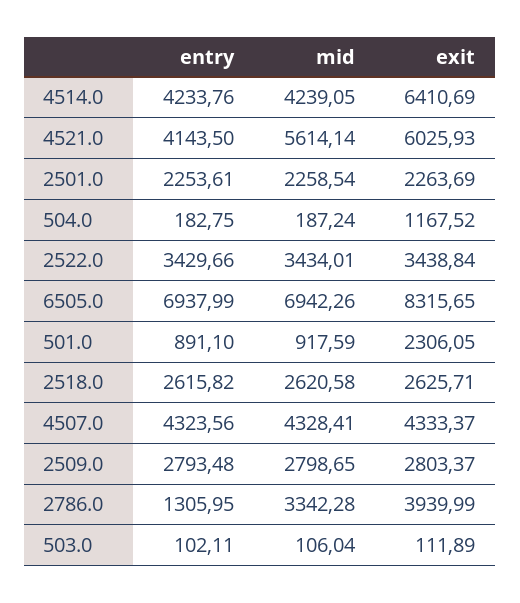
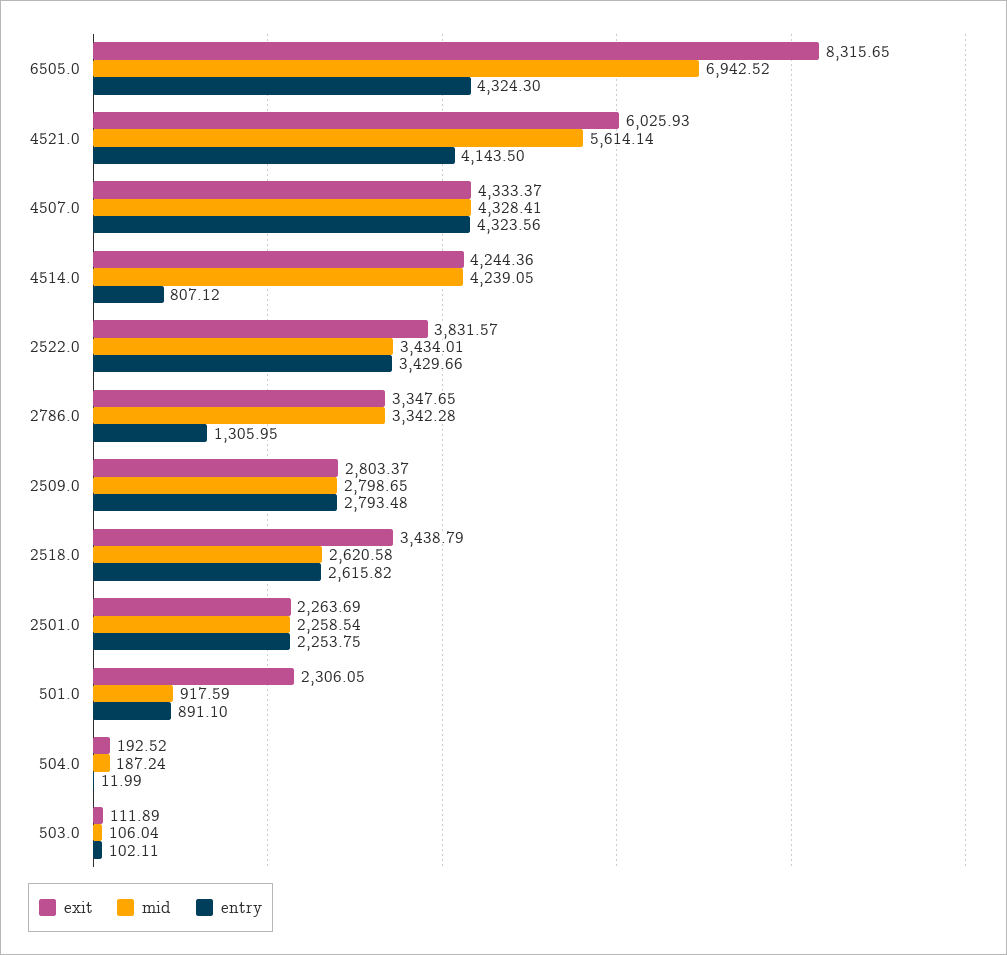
entry, 4514.0: 4233.76 -> 807.12
exit, 4514.0: 6410.69 -> 4244.36
entry, 2501.0: 2253.61 -> 2253.75
entry, 504.0: 182.75 -> 11.99
exit, 504.0: 1167.52 -> 192.52
exit, 2522.0: 3438.84 -> 3831.57
entry, 6505.0: 6937.99 -> 4324.3
mid, 6505.0: 6942.26 -> 6942.52
exit, 2518.0: 2625.71 -> 3438.79
exit, 2786.0: 3939.99 -> 3347.65

